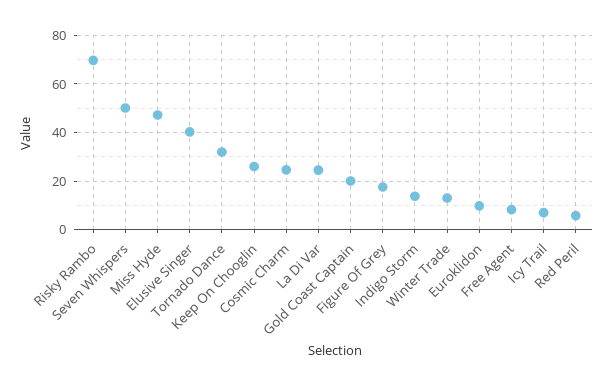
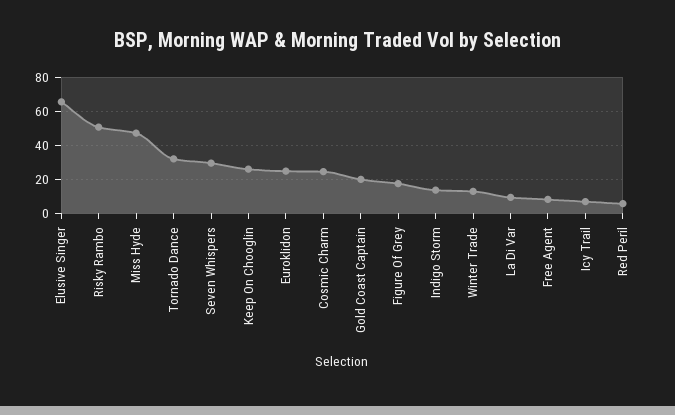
Risky Rambo: 70 -> 50
Seven Whispers: 50 -> 30
Elusive Singer: 40 -> 65
La Di Var: 25 -> 10
Euroklidon: 10 -> 25

